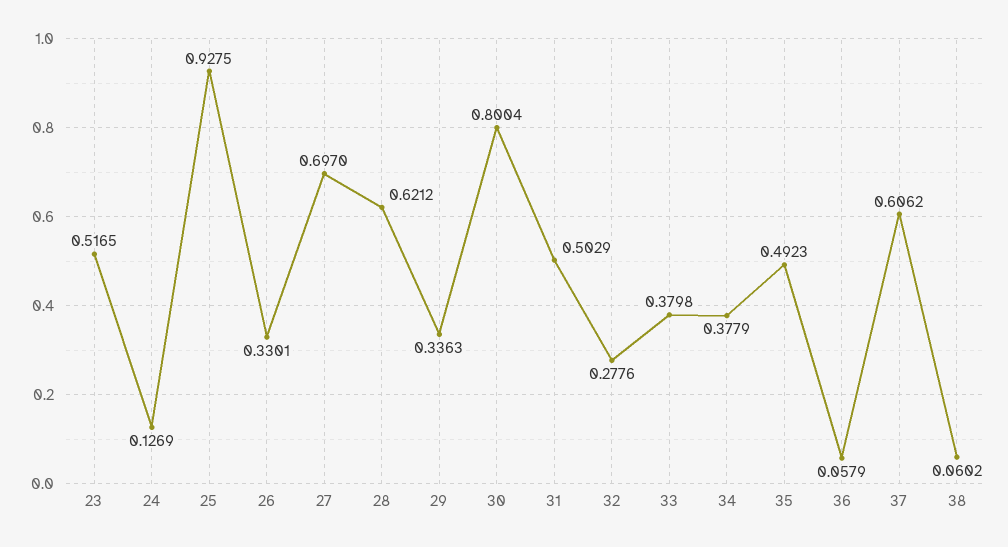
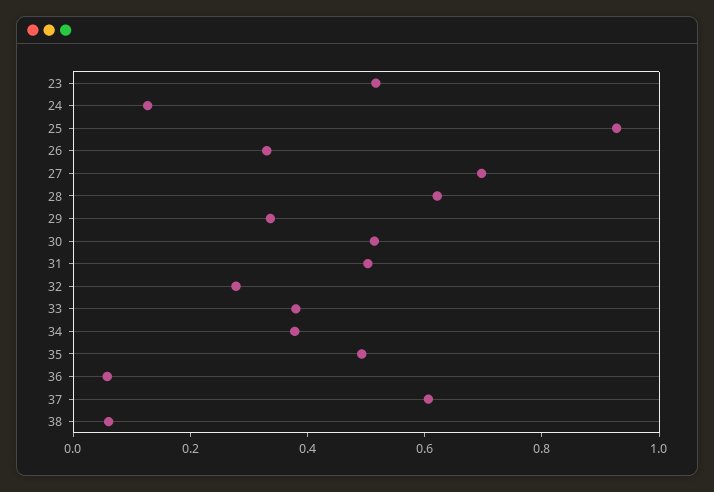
30: 0.8004 -> 0.5

